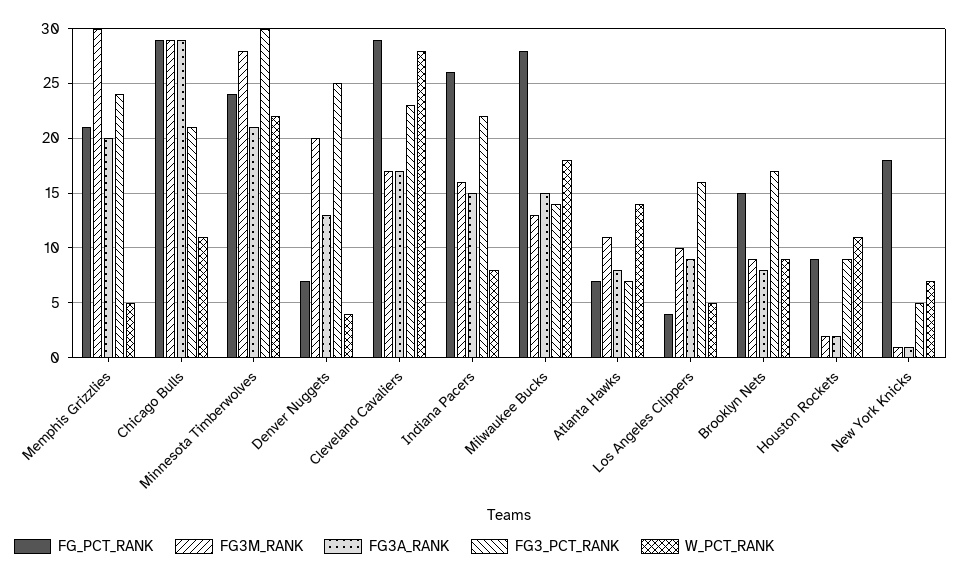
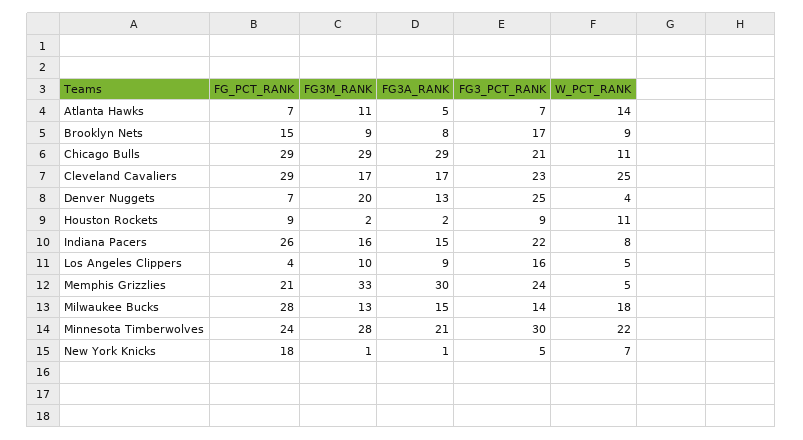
FG3M_RANK, Memphis Grizzlies: 30 -> 33
FG3A_RANK, Memphis Grizzlies: 20 -> 30
W_PCT_RANK, Cleveland Cavaliers: 28 -> 25
FG3A_RANK, Atlanta Hawks: 8 -> 5

